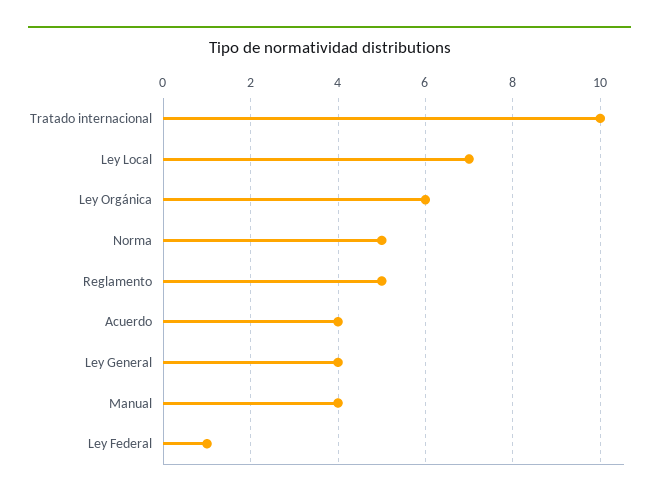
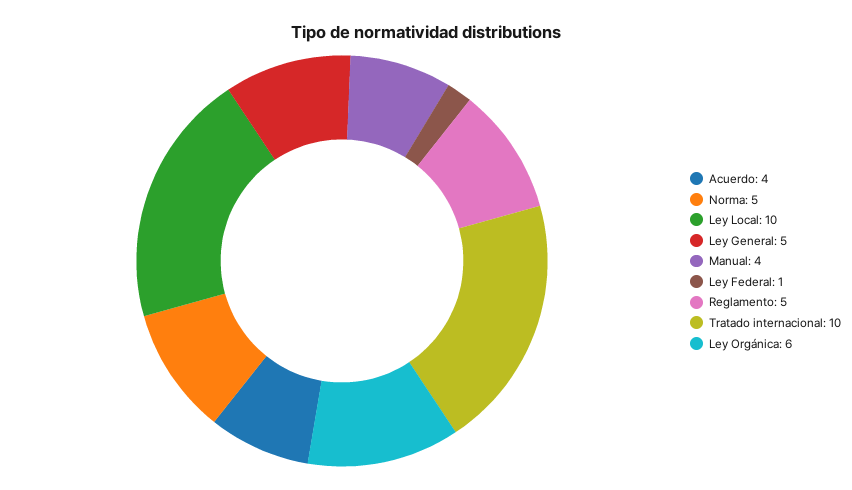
Ley Local: 7 -> 10
Ley General: 4 -> 5

